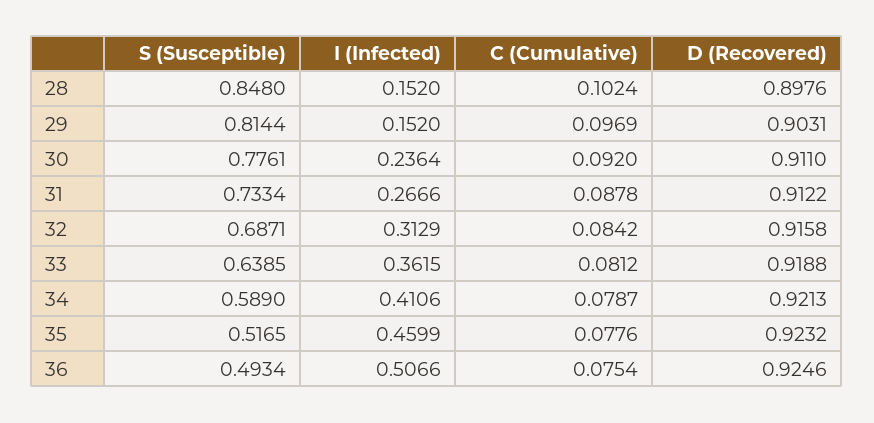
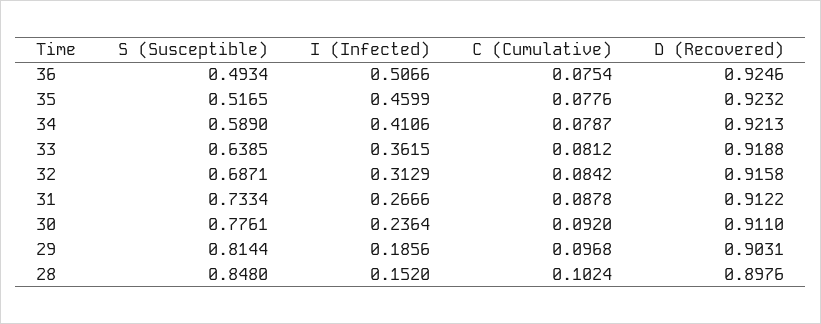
I (Infected), 29: 0.152 -> 0.1856
C (Cumulative), 29: 0.0969 -> 0.0968

